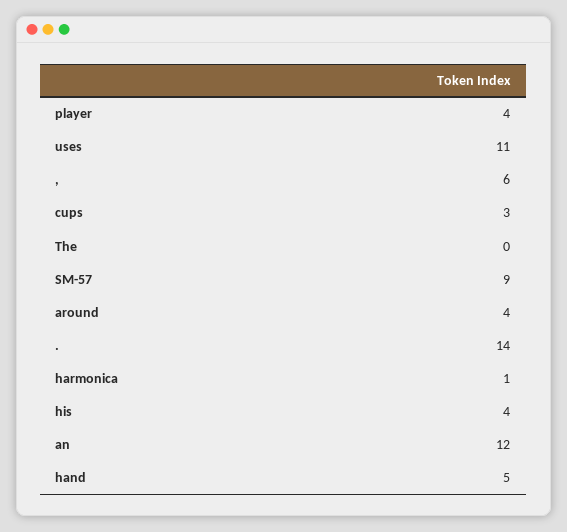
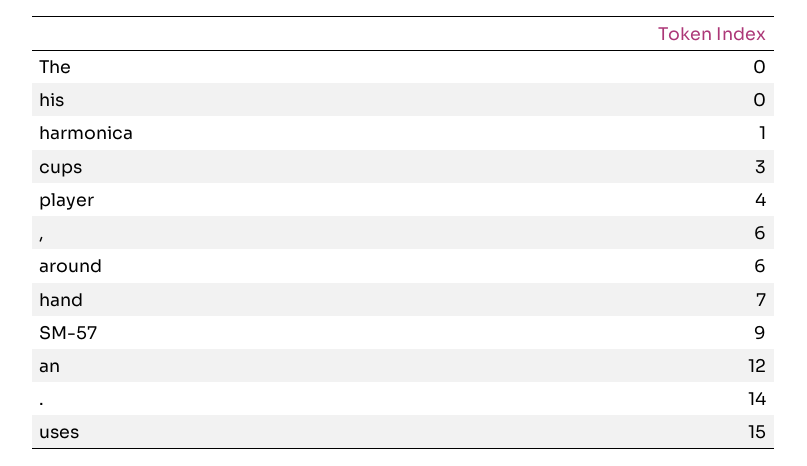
uses: 11 -> 15
around: 4 -> 6
his: 4 -> 0
hand: 5 -> 7

